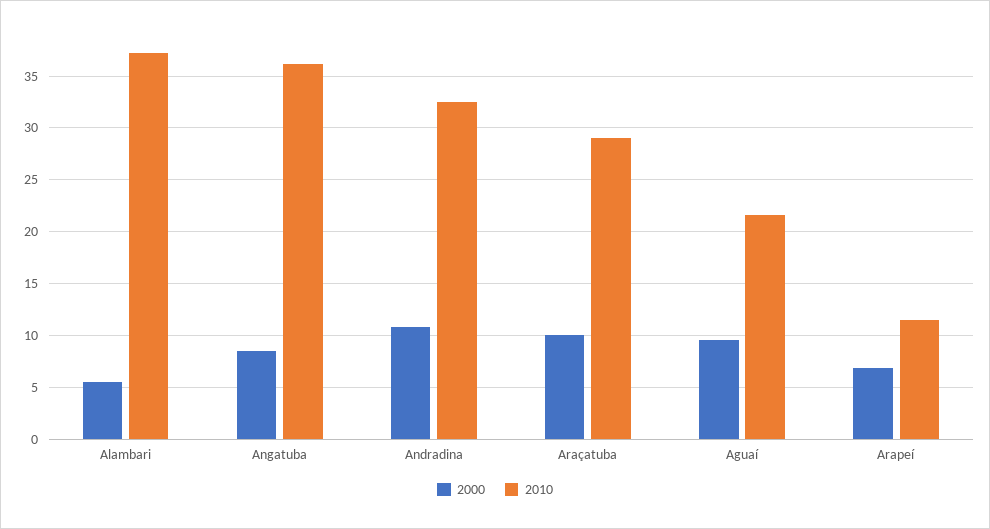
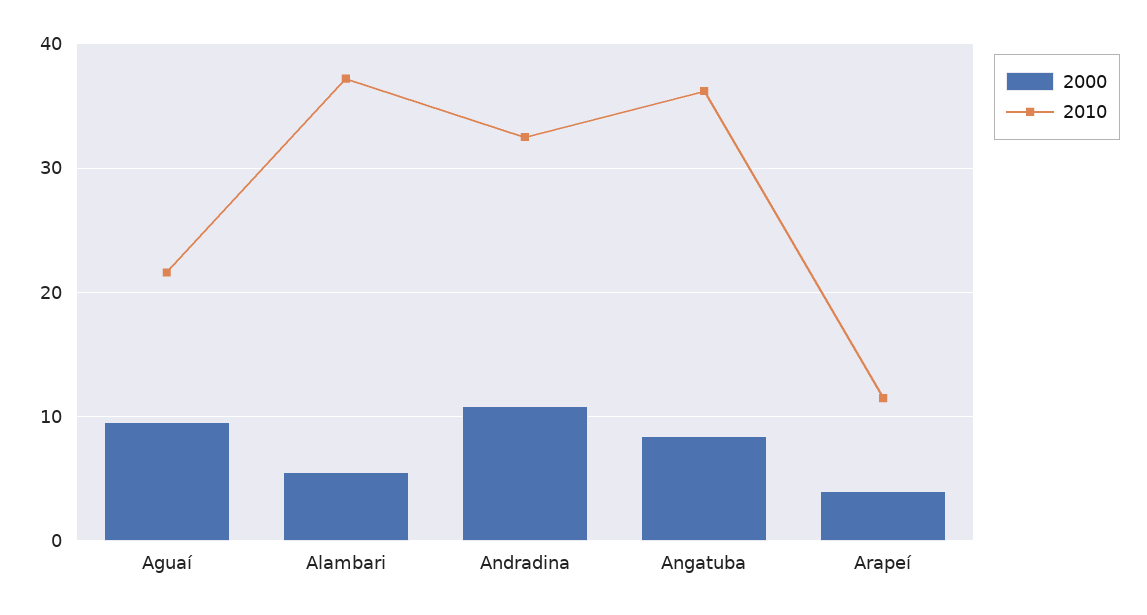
2000, Araçatuba: 10 -> none
2010, Araçatuba: 29 -> none
2000, Arapeí: 7 -> 4

